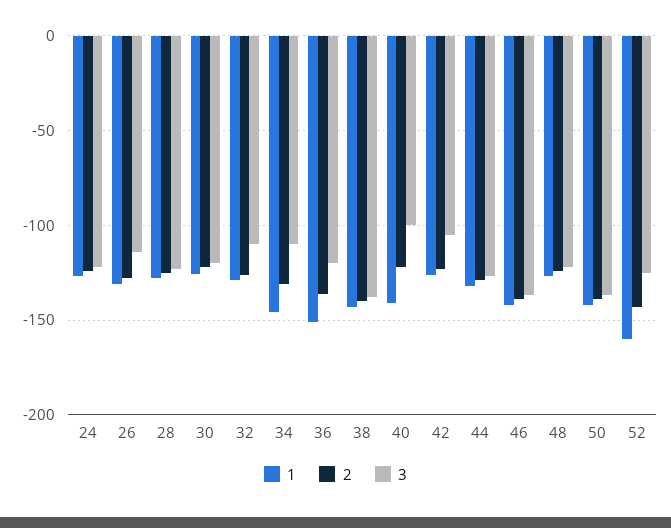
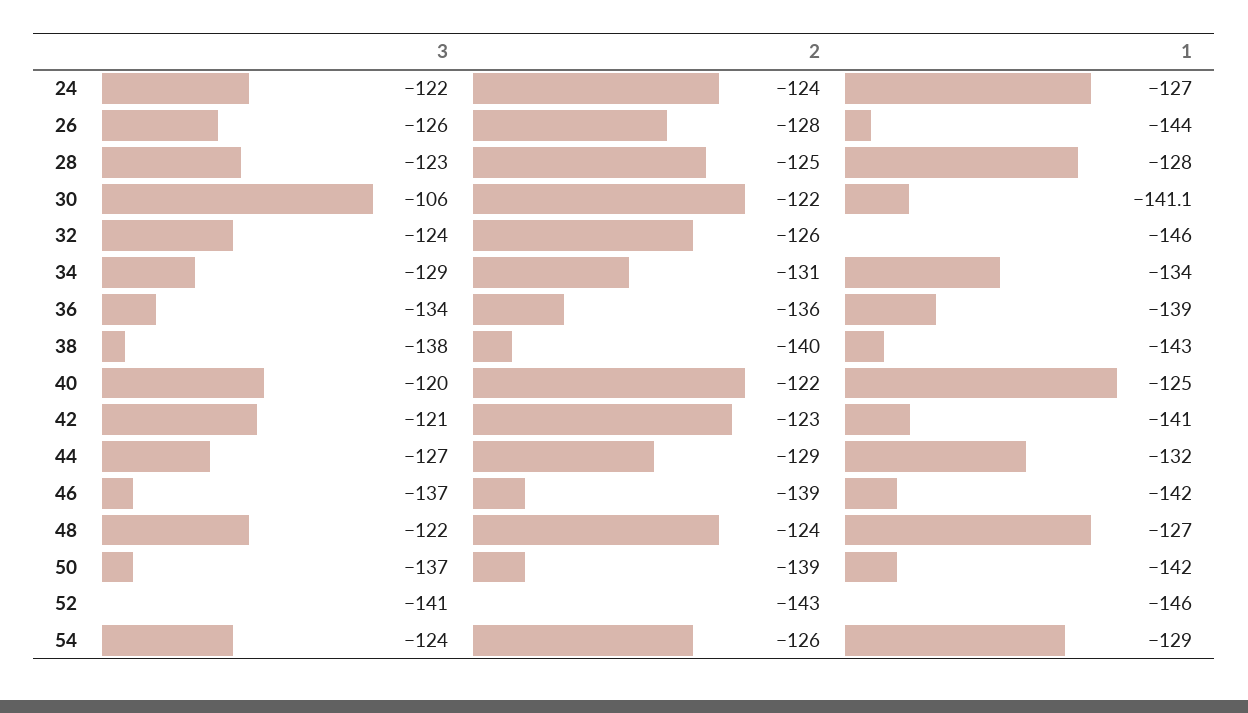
1, 26: -130 -> -144
3, 26: -115 -> -126
1, 30: -125 -> -141.1
3, 30: -120 -> -106
1, 32: -130 -> -146
3, 32: -110 -> -124
1, 34: -145 -> -134
3, 34: -110 -> -129
1, 36: -150 -> -139
3, 36: -120 -> -134
1, 40: -140 -> -125
3, 40: -100 -> -120
1, 42: -125 -> -141
3, 42: -105 -> -121
1, 52: -160 -> -146
3, 52: -125 -> -141
3, 54: none -> -124
2, 54: none -> -126
1, 54: none -> -129

